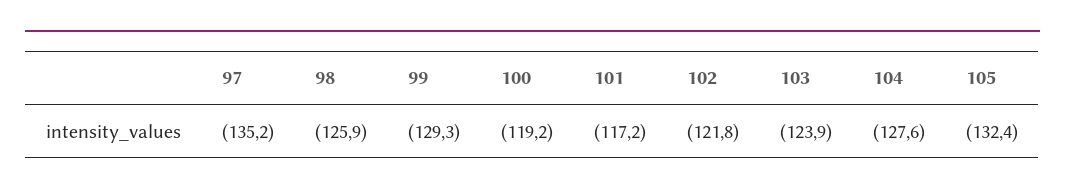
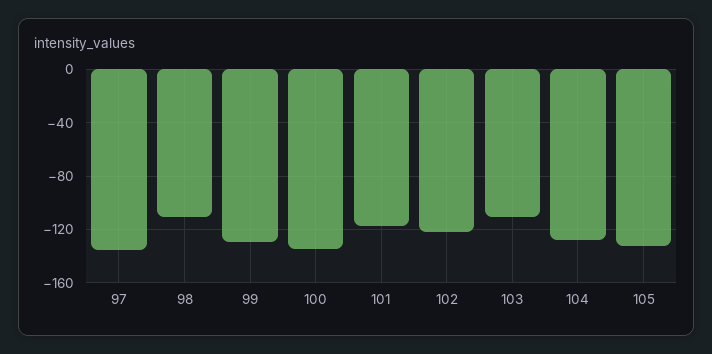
98: -125.9 -> -110
100: -119.2 -> -135
103: -123.9 -> -110

